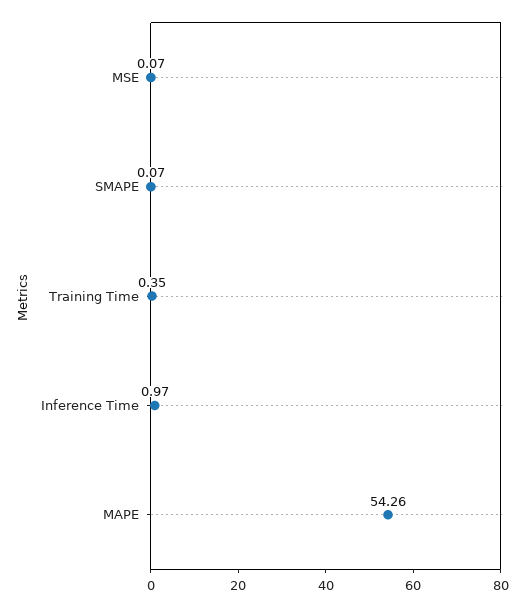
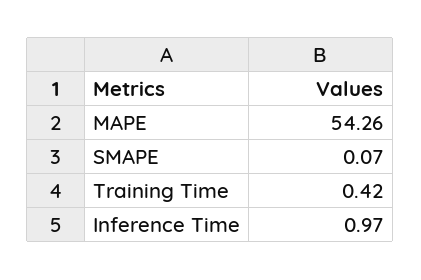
MSE: 0.07 -> none
Training Time: 0.35 -> 0.42

